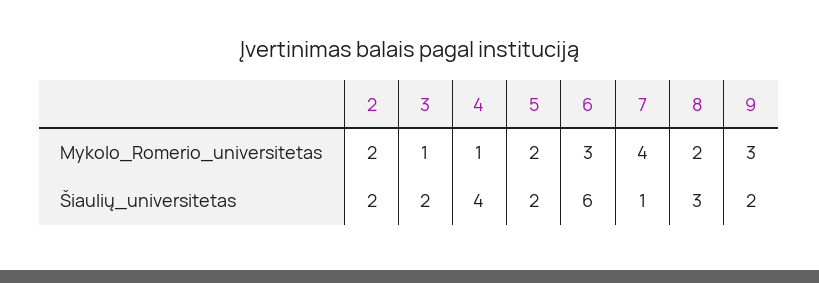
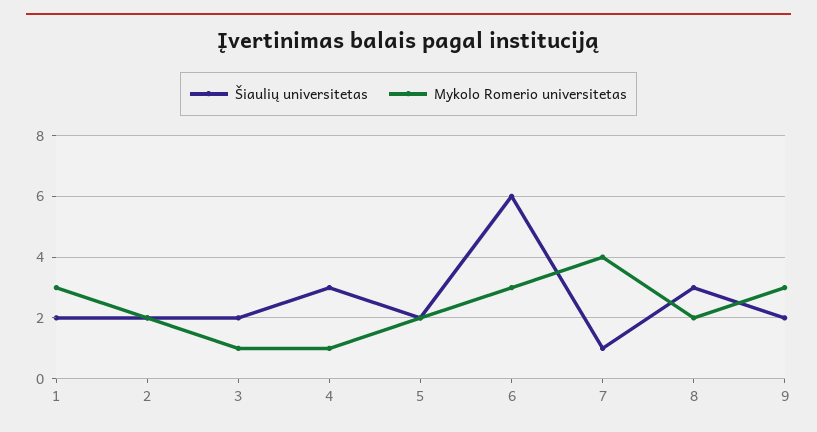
Šiaulių_universitetas, 4: 4 -> 3
Šiaulių_universitetas, 1: none -> 2
Mykolo_Romerio_universitetas, 1: none -> 3

